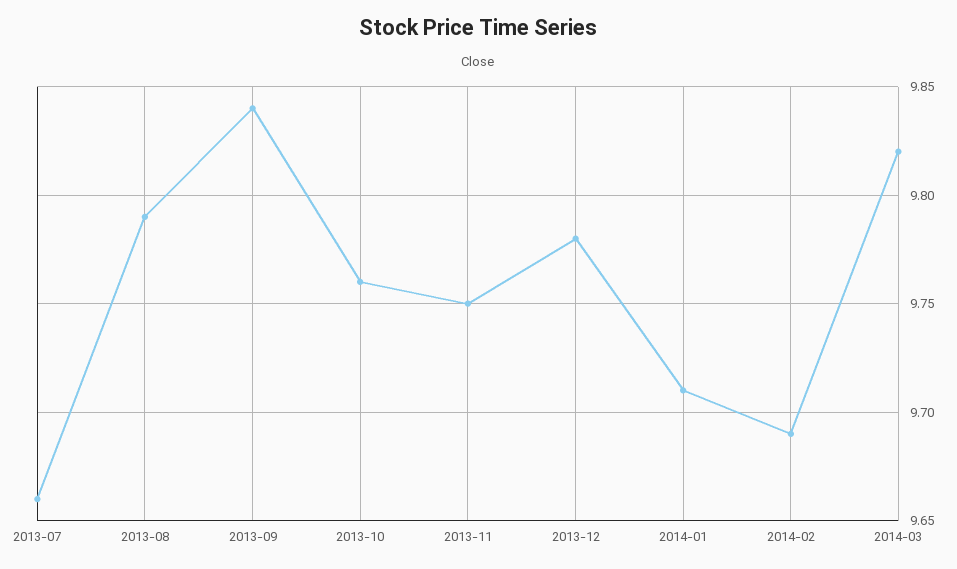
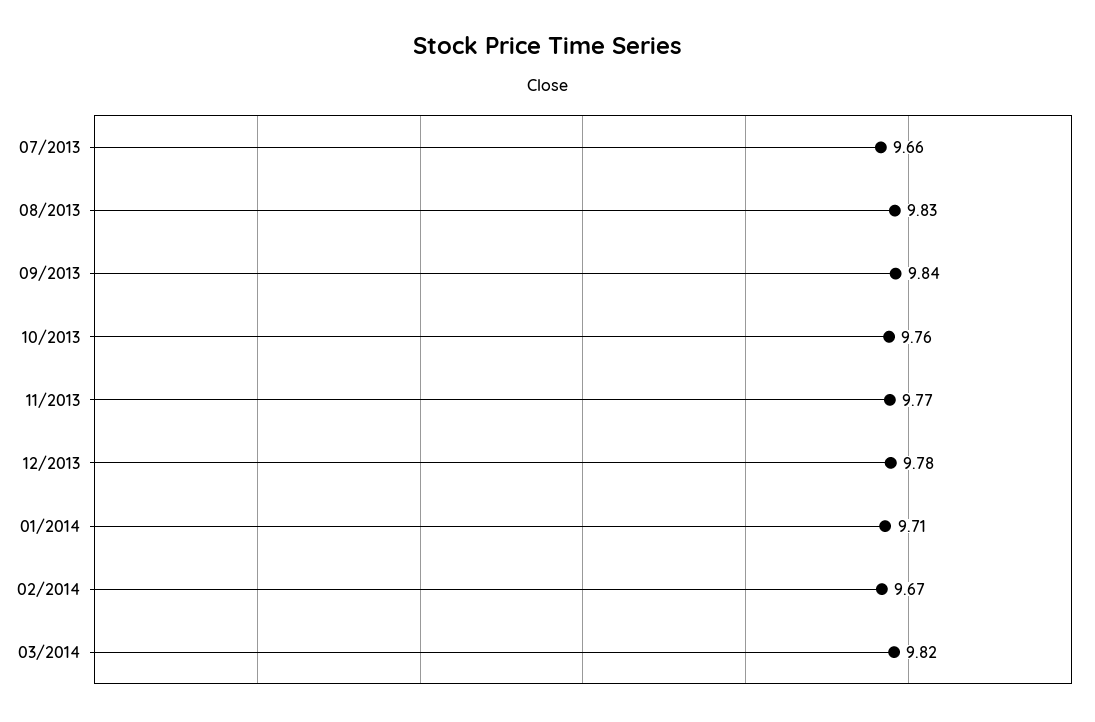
2013-08: 9.79 -> 9.83
2013-11: 9.75 -> 9.77
2014-02: 9.69 -> 9.67

